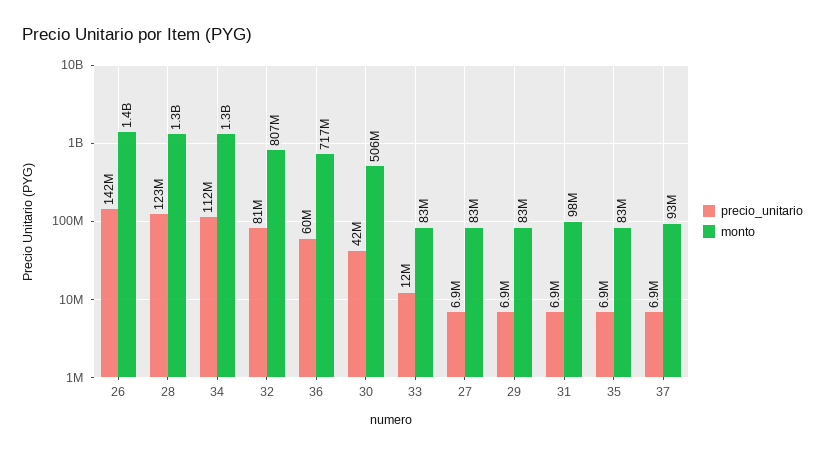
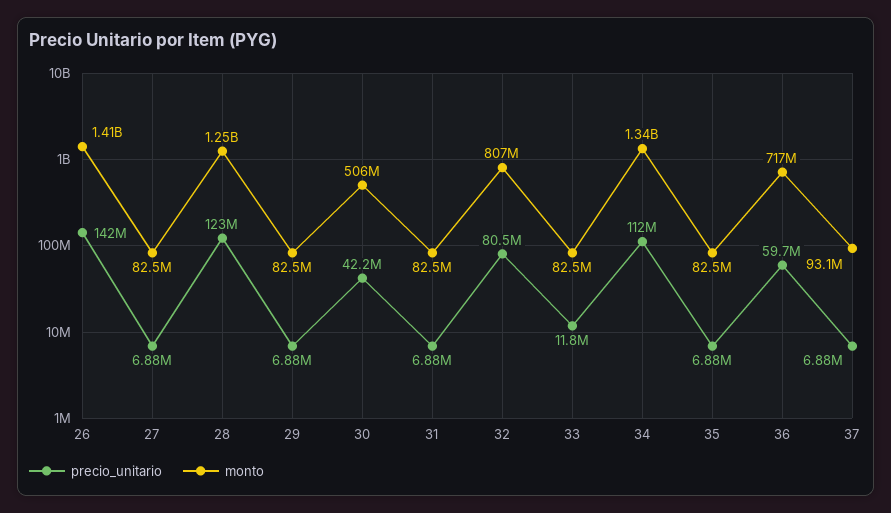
monto, 31: 98000000 -> 82500000

